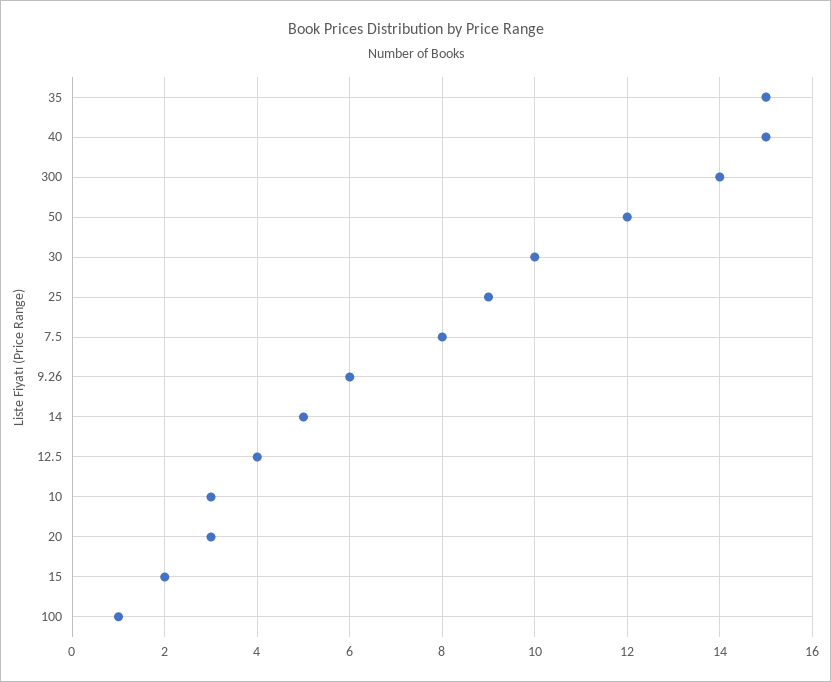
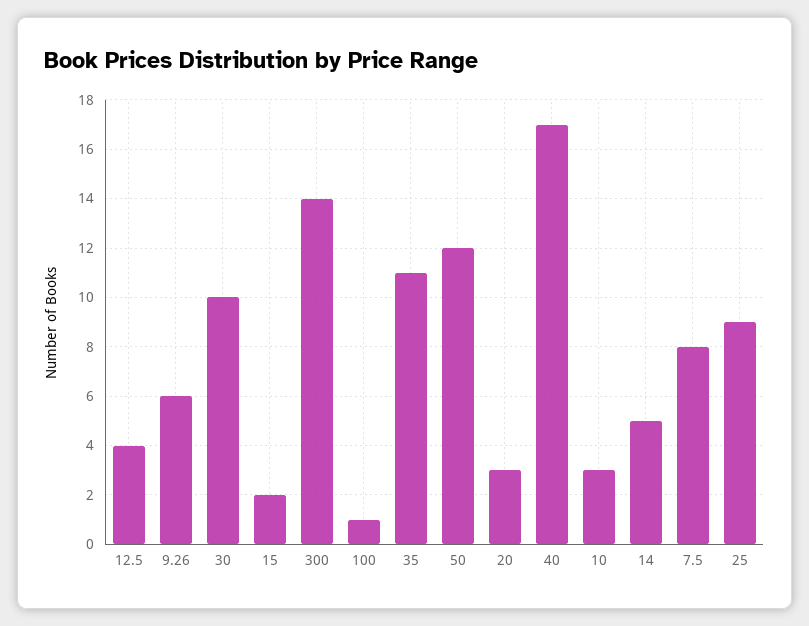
35: 15 -> 11
40: 15 -> 17

